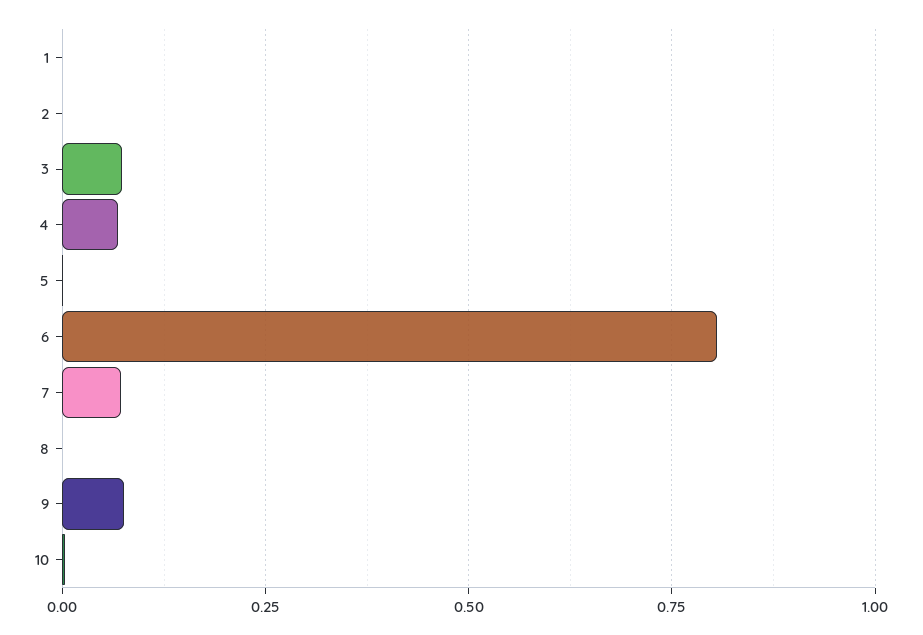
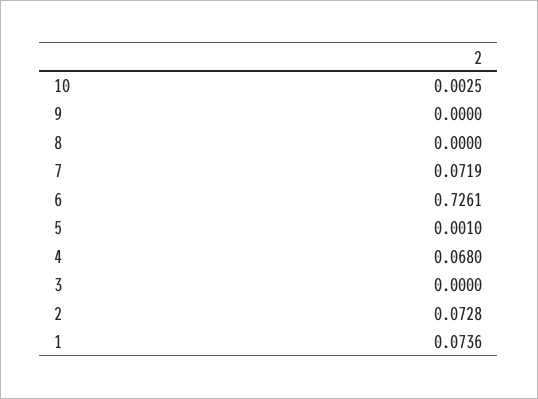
1: 0 -> 0.0736
2: 0 -> 0.0728
3: 0.075 -> 0
6: 0.8 -> 0.7261
9: 0.075 -> 0

